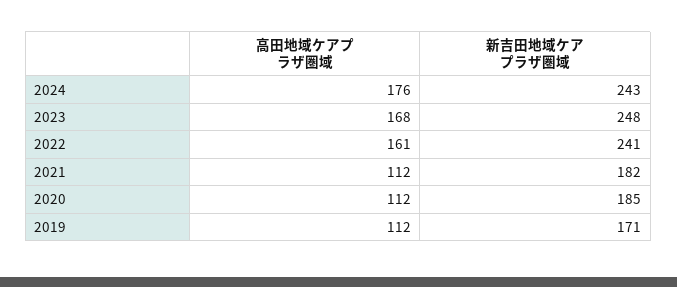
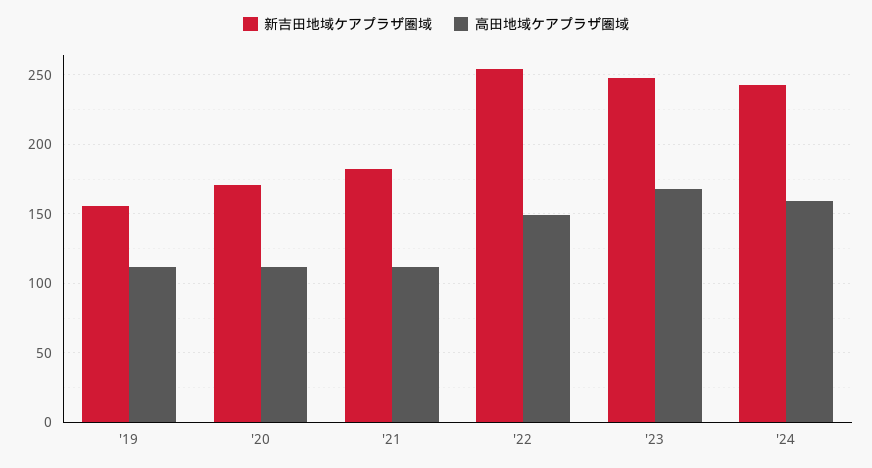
高田地域ケアプラザ圏域, 2024: 176 -> 160
高田地域ケアプラザ圏域, 2022: 161 -> 150
新吉田地域ケアプラザ圏域, 2022: 241 -> 255
新吉田地域ケアプラザ圏域, 2020: 185 -> 170
新吉田地域ケアプラザ圏域, 2019: 171 -> 155

